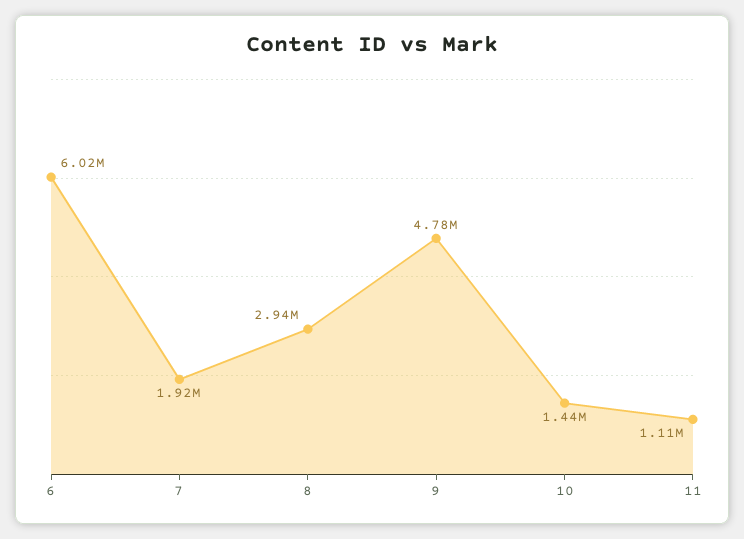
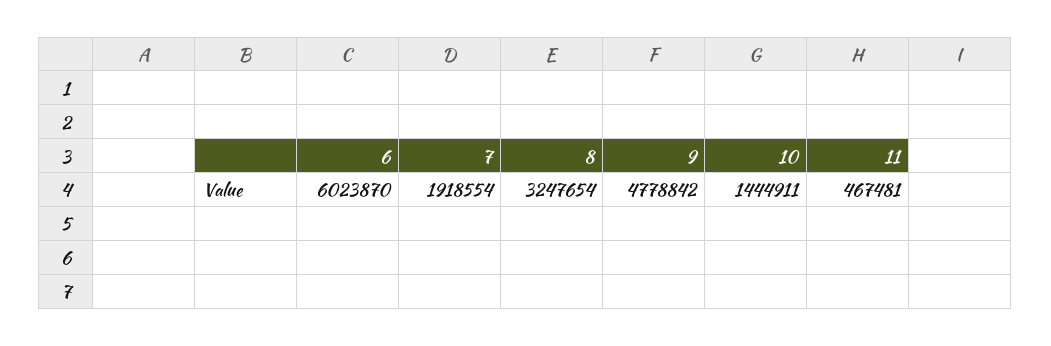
8: 2940000 -> 3247654
11: 1110000 -> 467481

